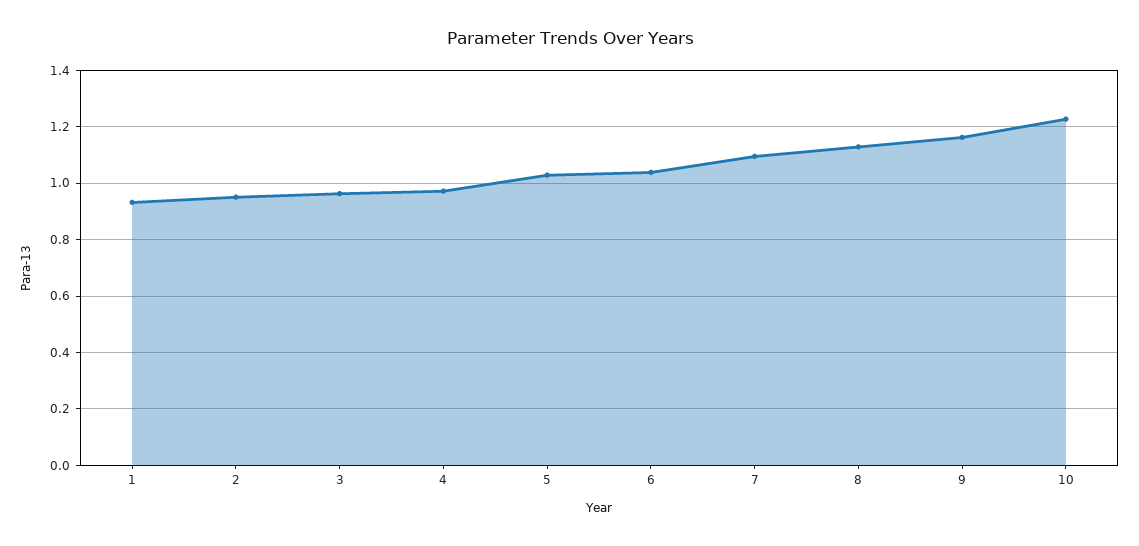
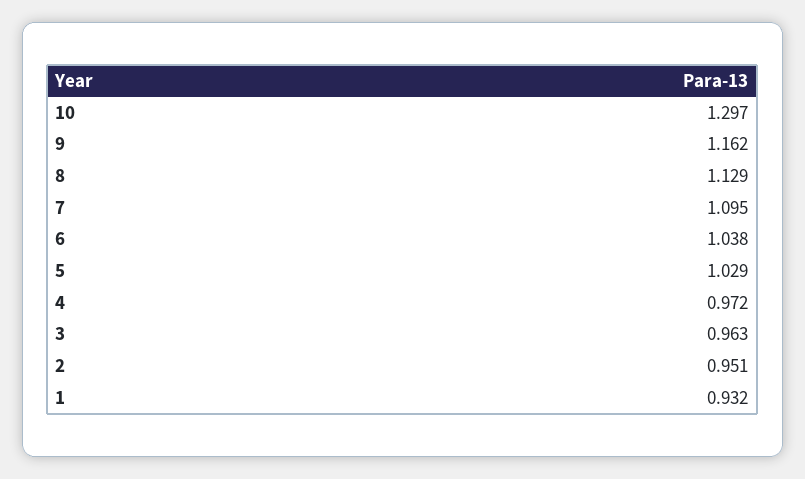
10: 1.225 -> 1.297

